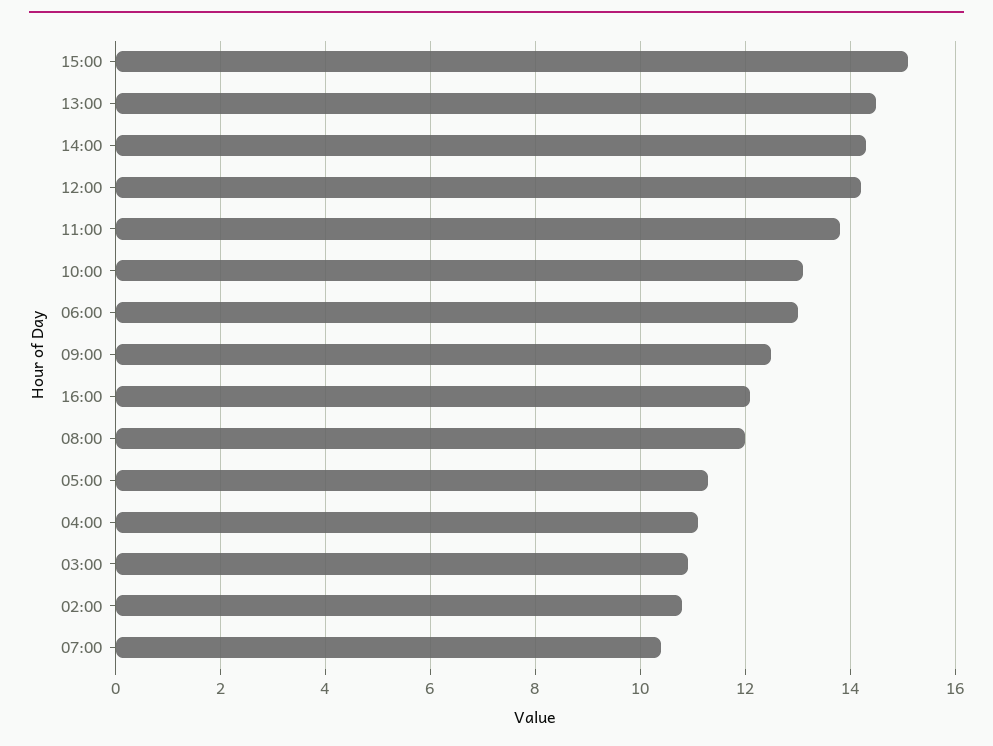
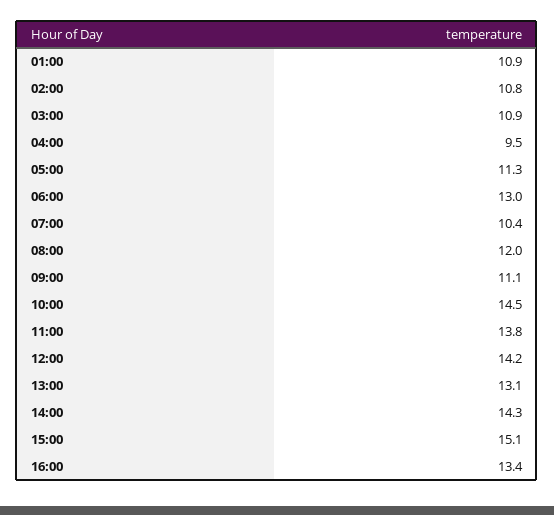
13:00: 14.5 -> 13.1
10:00: 13 -> 14.5
09:00: 12.5 -> 11.1
16:00: 12 -> 13.4
04:00: 11 -> 9.5
01:00: none -> 10.9

